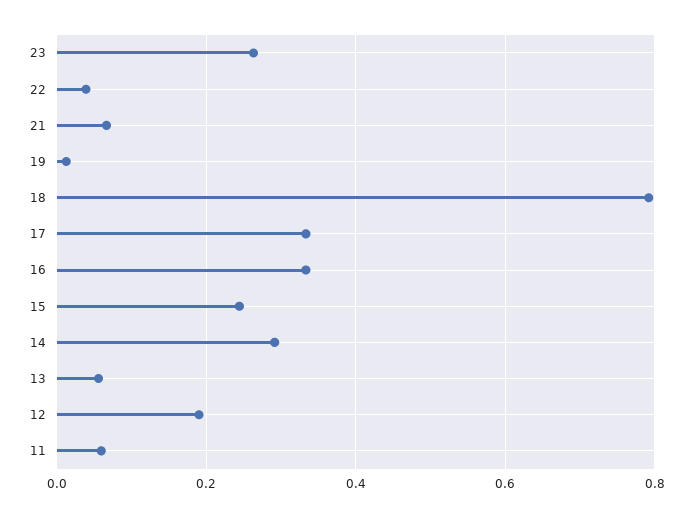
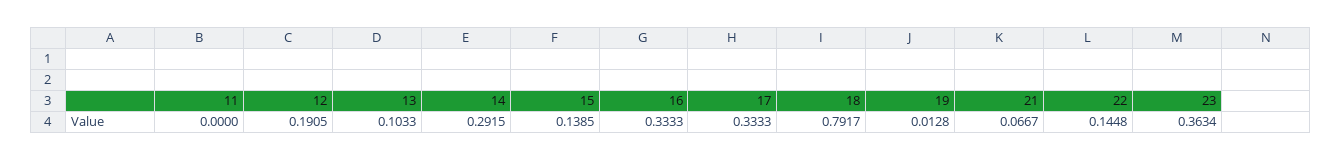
23: 0.26 -> 0.3634
22: 0.04 -> 0.1448
15: 0.24 -> 0.1385
13: 0.06 -> 0.1033
11: 0.06 -> 0

